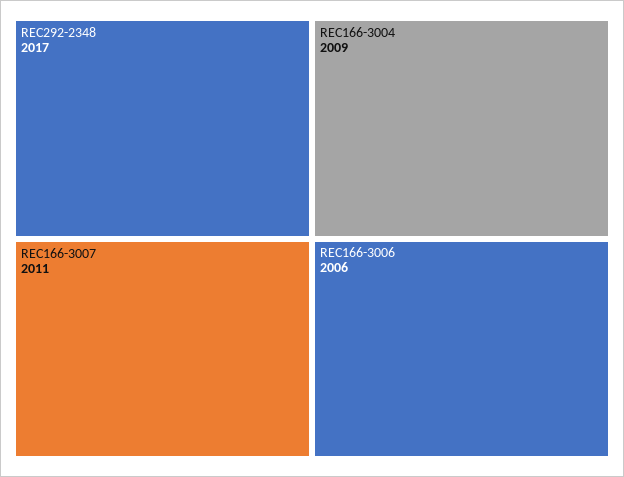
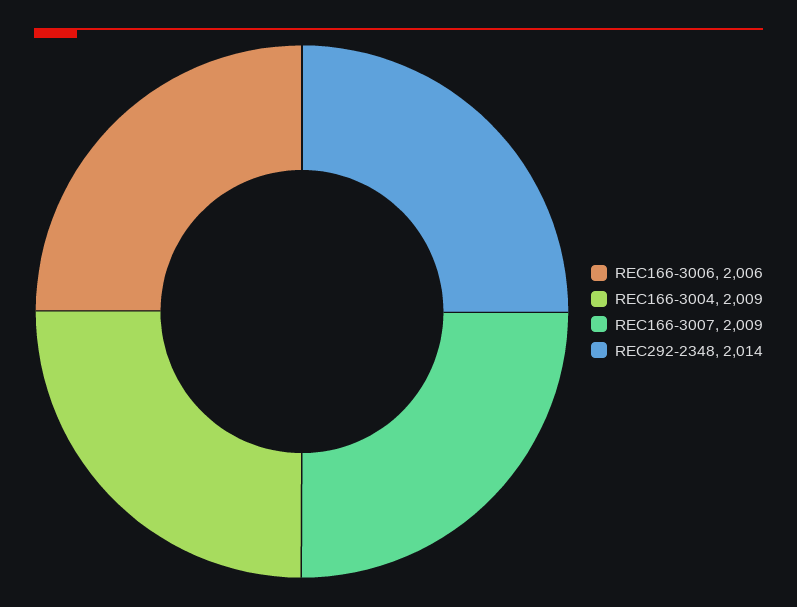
REC292-2348: 2017 -> 2014
REC166-3007: 2011 -> 2009

